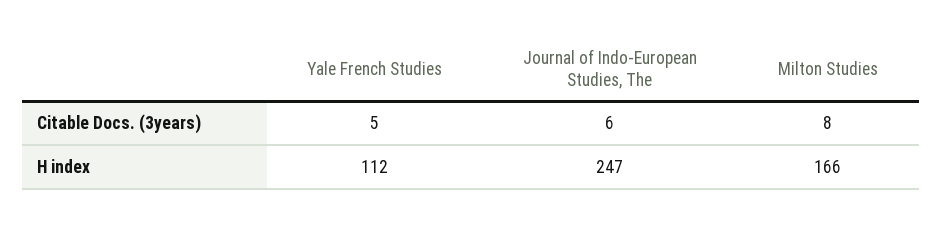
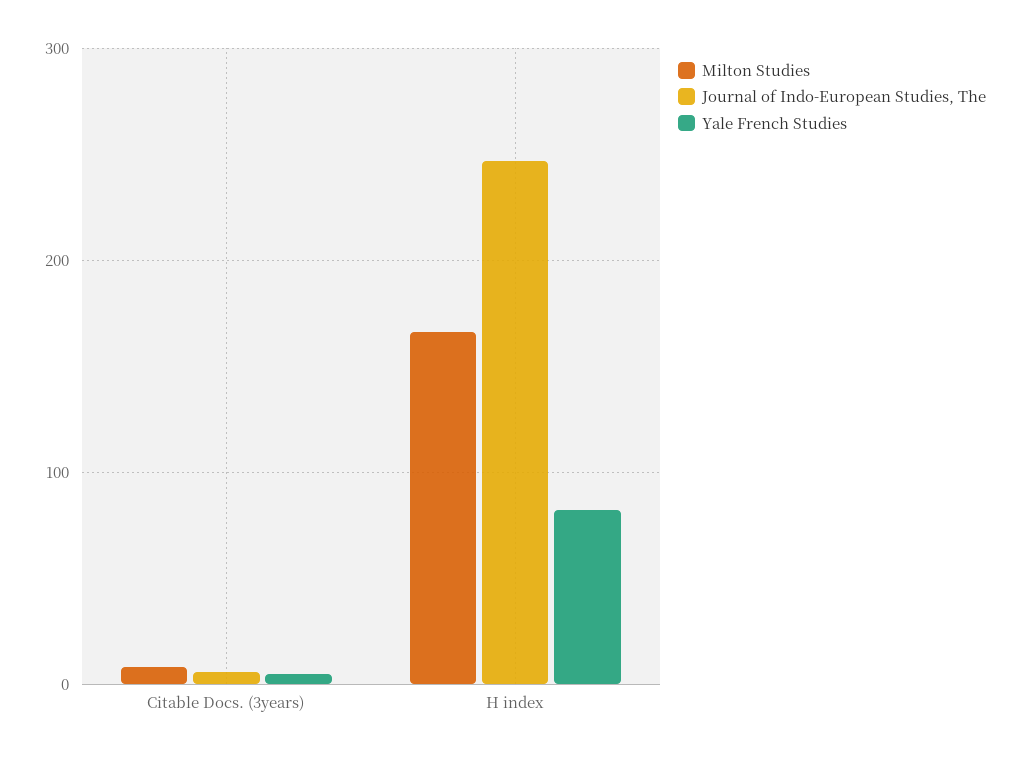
Yale French Studies, H index: 112 -> 80

